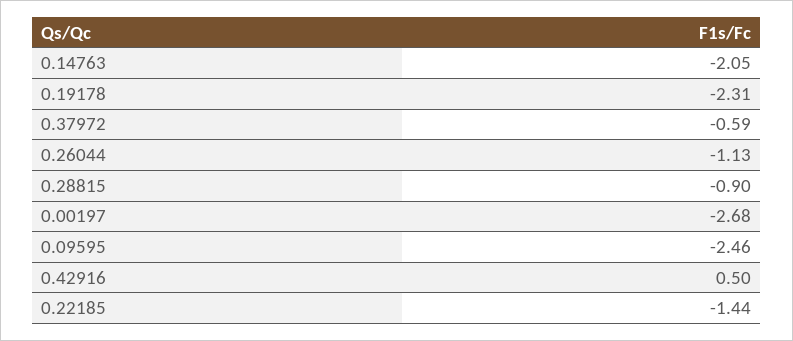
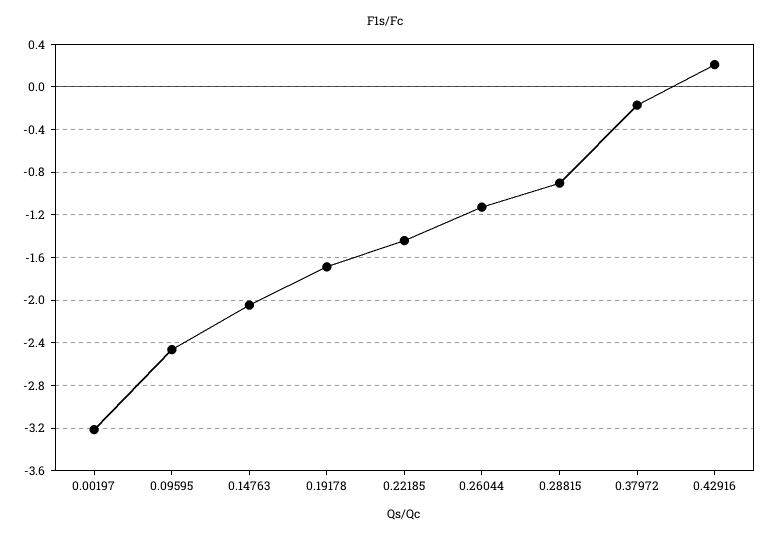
0.19178: -2.31 -> -1.7
0.37972: -0.59 -> -0.2
0.00197: -2.68 -> -3.2
0.42916: 0.5 -> 0.2

